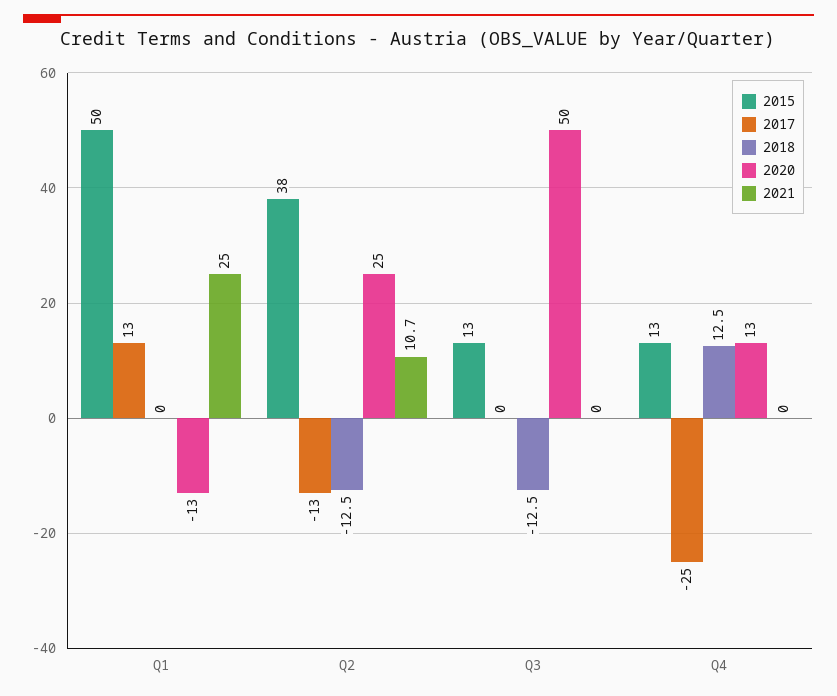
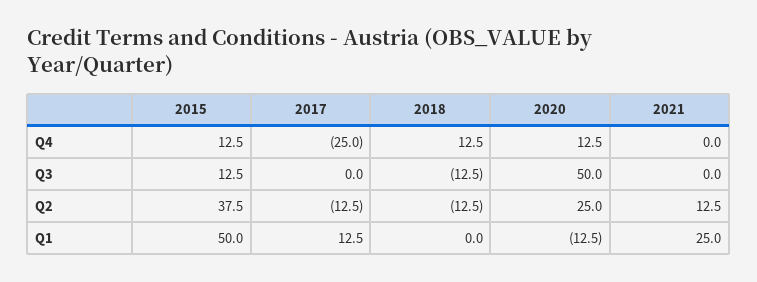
2021, Q2: 10.7 -> 12.5

